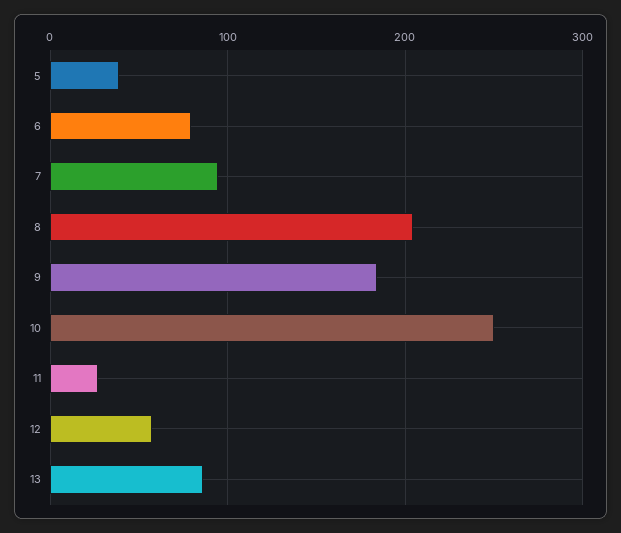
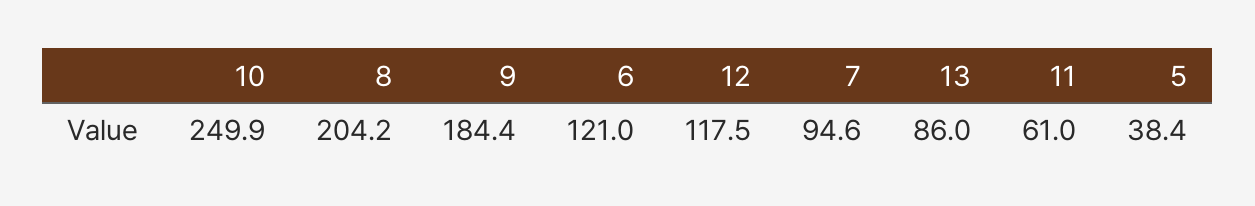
6: 80 -> 121
11: 30 -> 61
12: 60 -> 117.5

